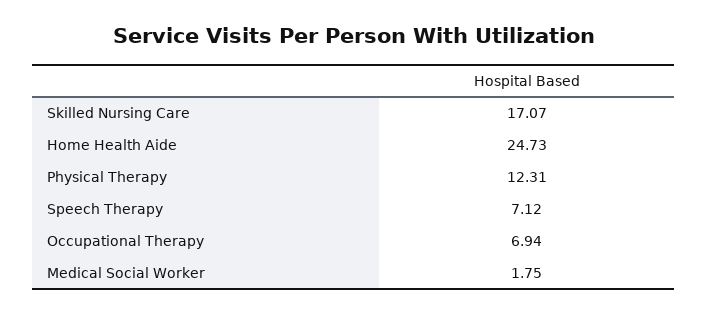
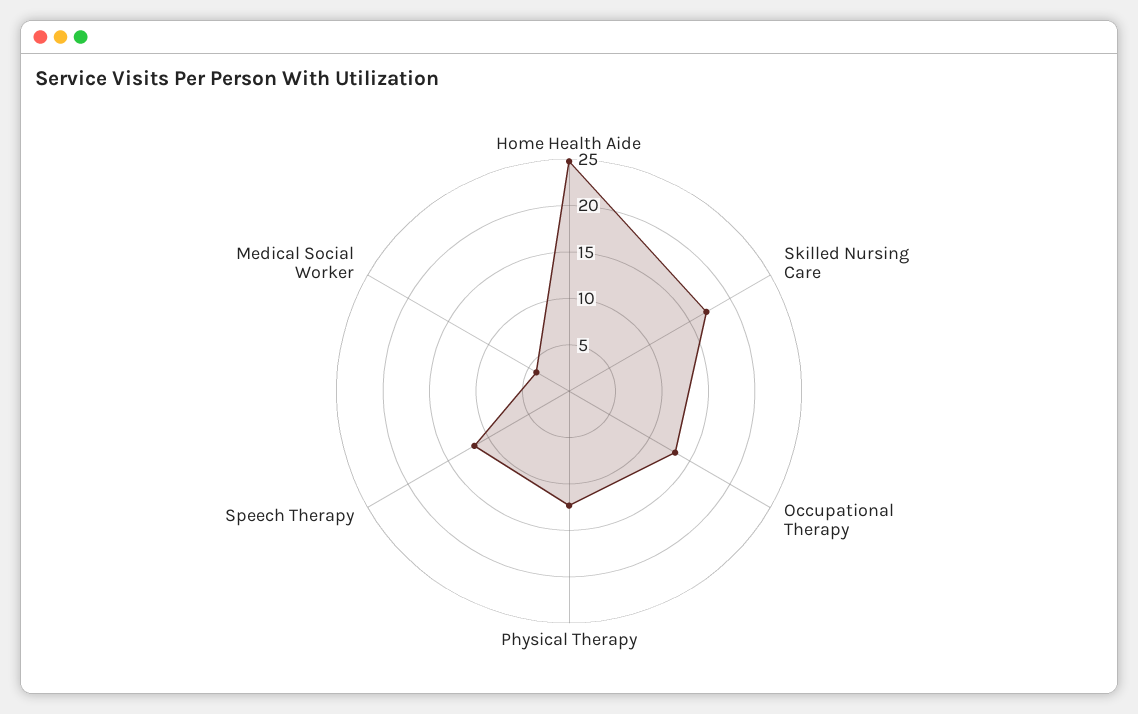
Speech Therapy: 7.12 -> 12
Occupational Therapy: 6.94 -> 13
Medical Social Worker: 1.75 -> 4

